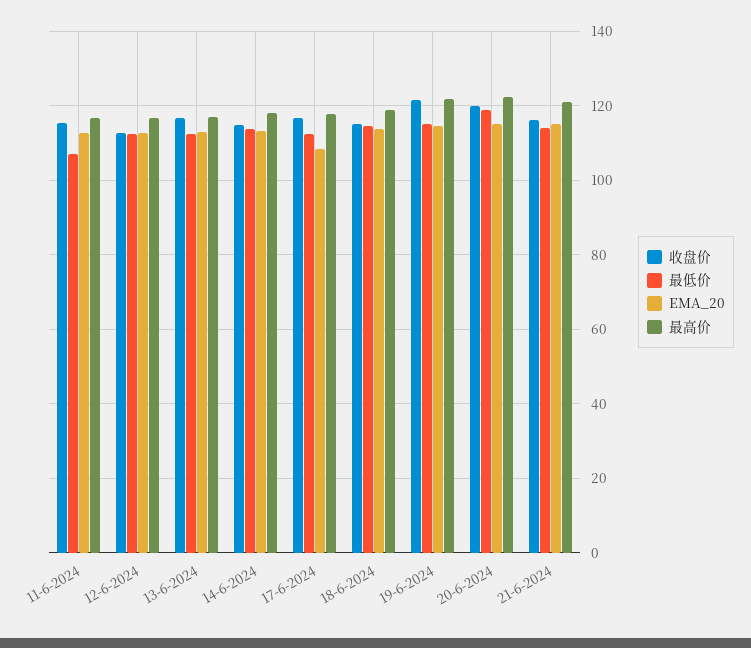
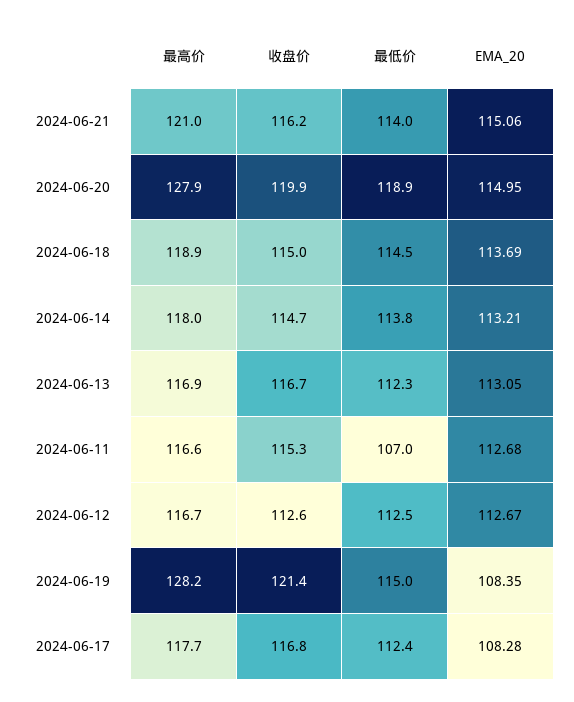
EMA_20, 19-6-2024: 114 -> 108.35
最高价, 19-6-2024: 122 -> 128.2
最高价, 20-6-2024: 122 -> 127.9

